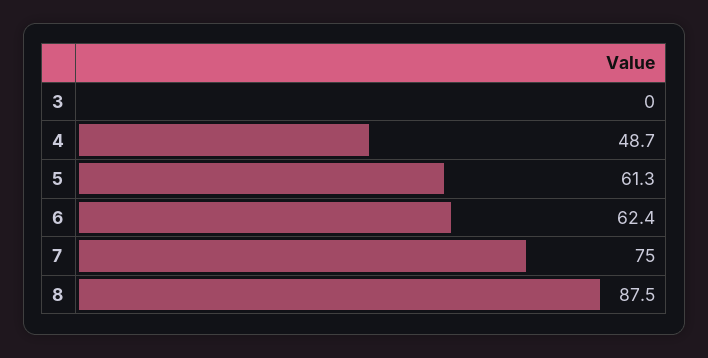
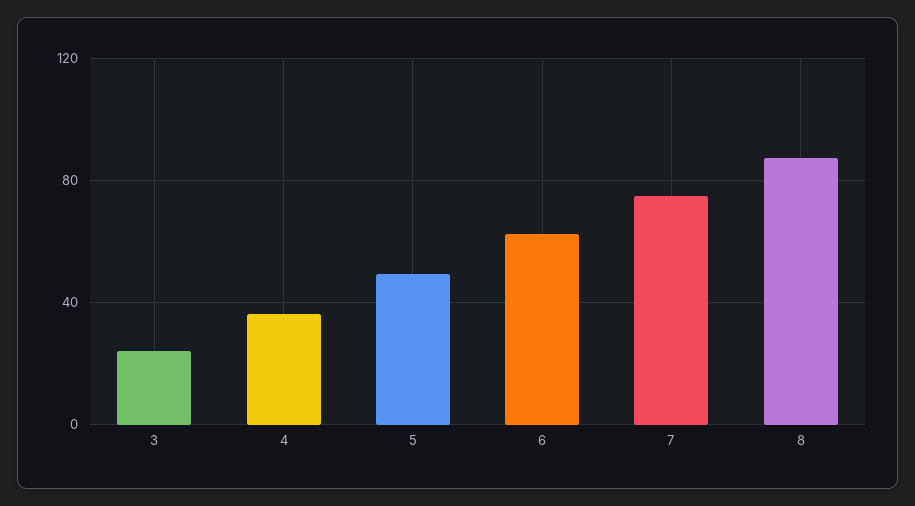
3: 0 -> 25
4: 48.7 -> 35
5: 61.3 -> 50

